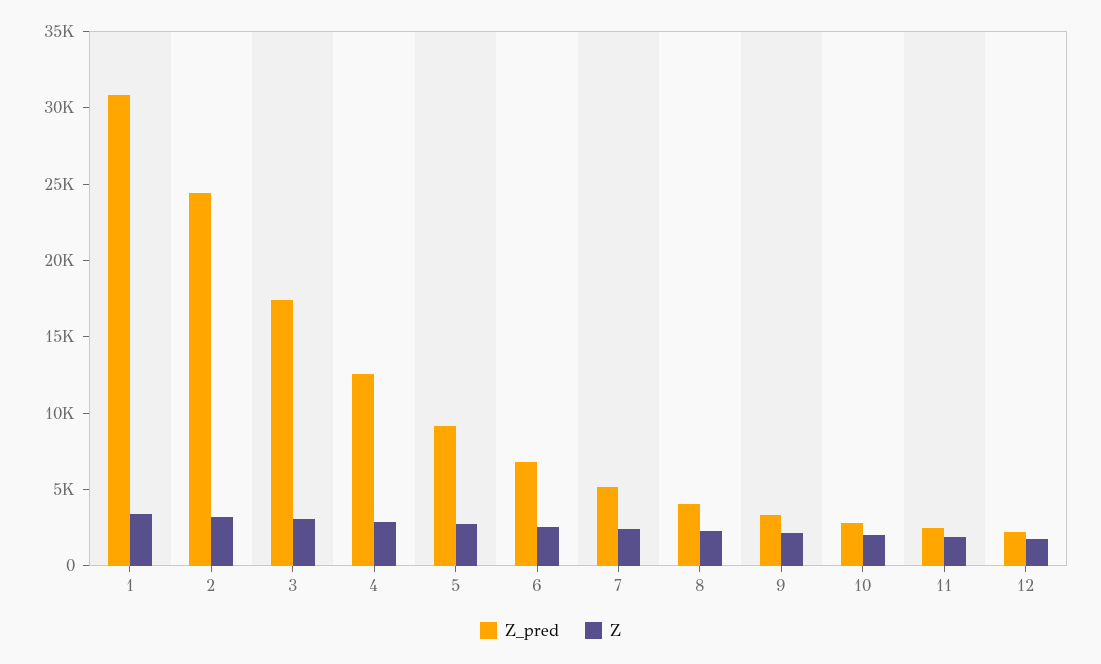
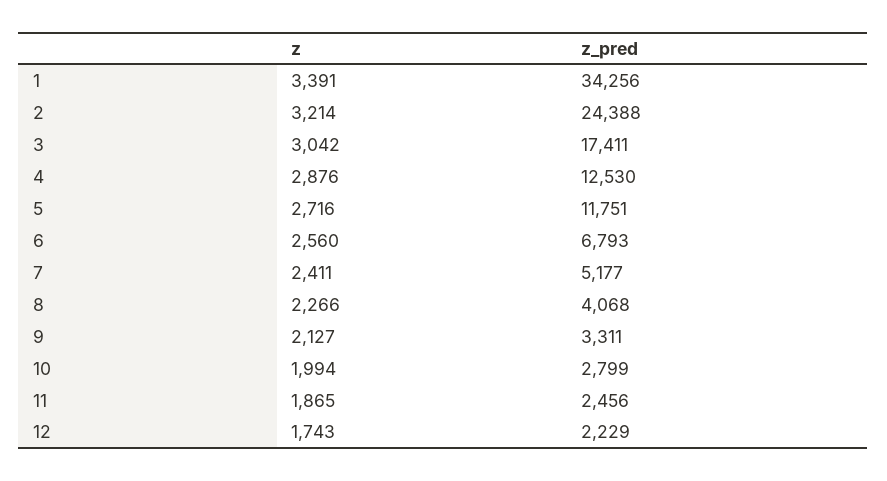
Z_pred, 1: 31000 -> 34256
Z_pred, 5: 9000 -> 11751

